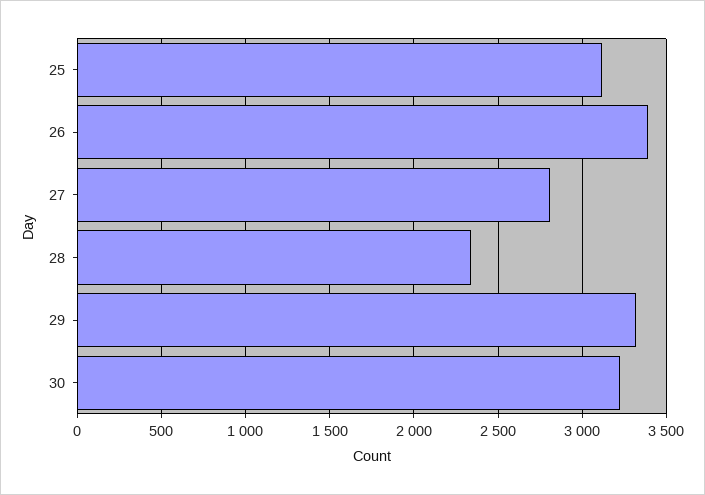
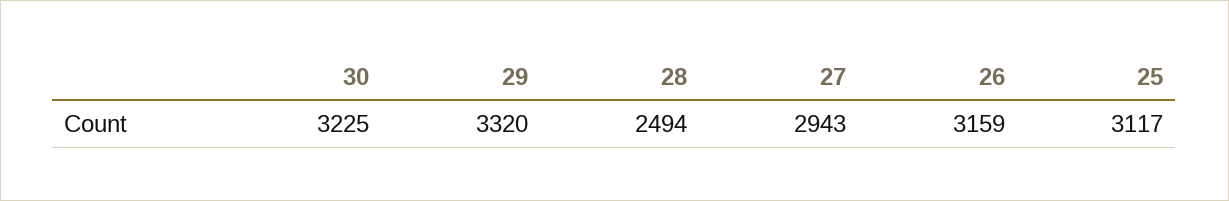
26: 3400 -> 3159
27: 2800 -> 2943
28: 2350 -> 2494

